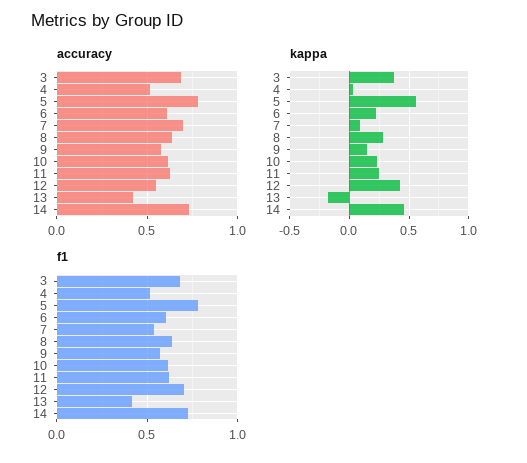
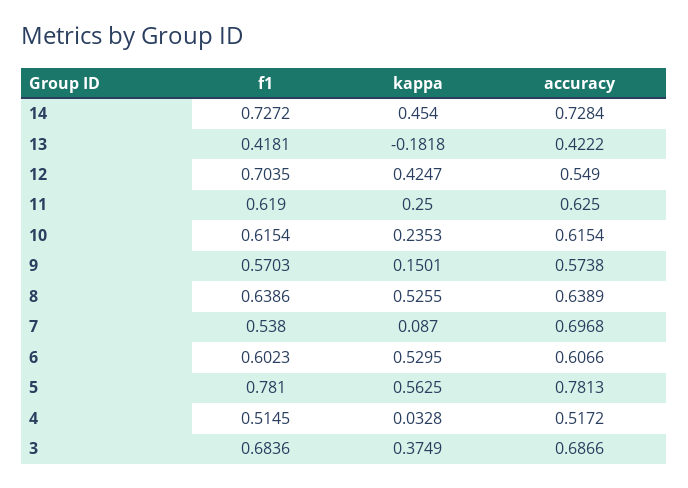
kappa, 6: 0.2 -> 0.5295
kappa, 8: 0.3 -> 0.5255

